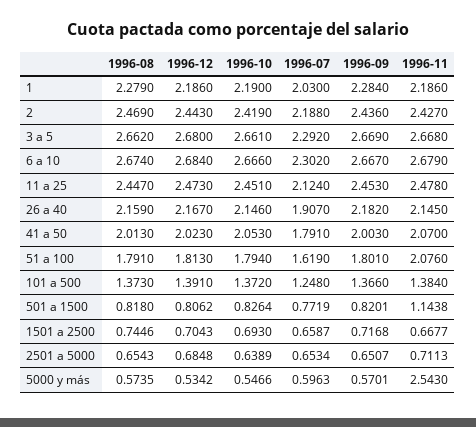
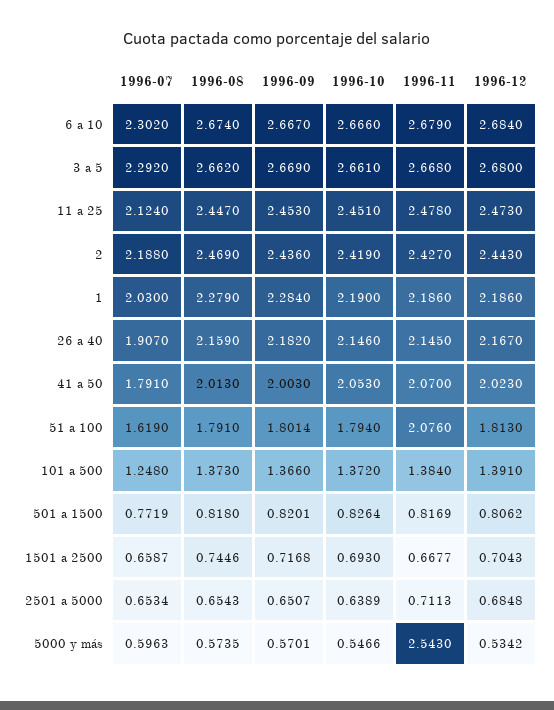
1996-09, 51 a 100: 1.801 -> 1.8014
1996-11, 501 a 1500: 1.1438 -> 0.8169

